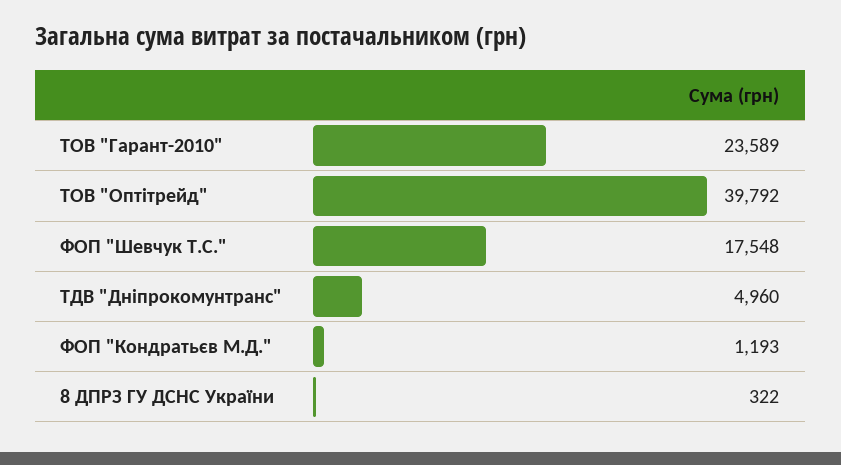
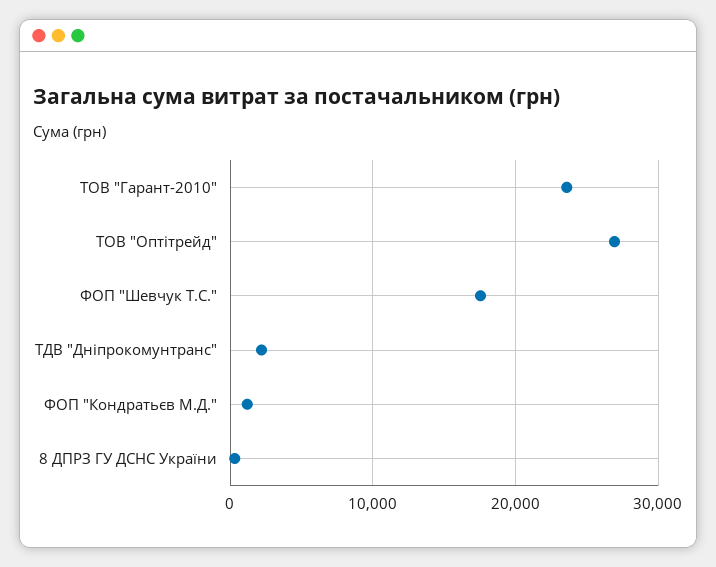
ТОВ "Оптітрейд": 39792 -> 27000
ТДВ "Дніпрокомунтранс": 4960 -> 2000

